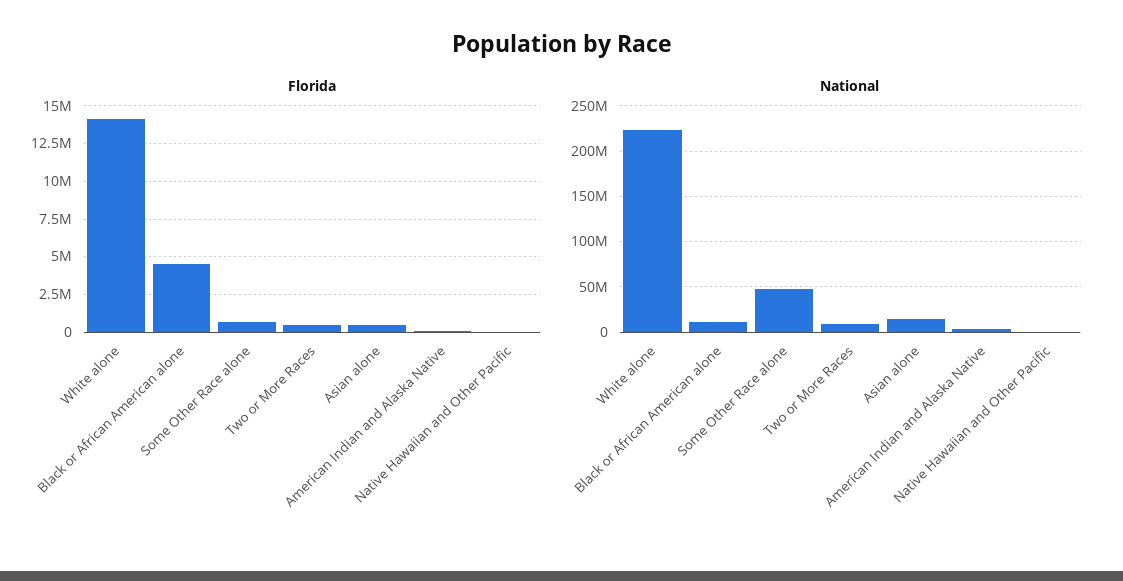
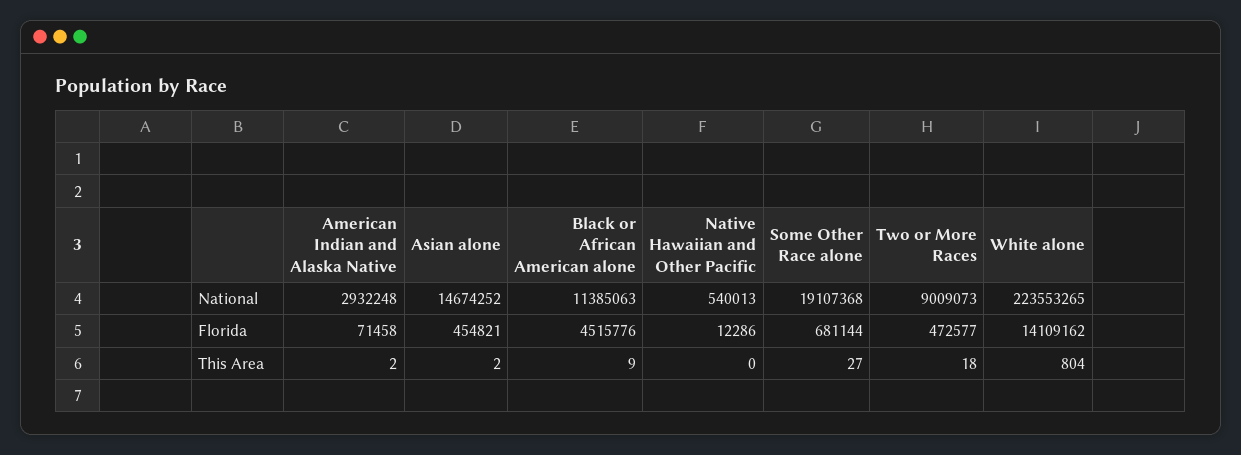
National, Some Other Race alone: 50000000 -> 19107368
This Area, American Indian and Alaska Native: none -> 2
This Area, Asian alone: none -> 2
This Area, Black or African American alone: none -> 9
This Area, Native Hawaiian and Other Pacific: none -> 0
This Area, Some Other Race alone: none -> 27
This Area, Two or More Races: none -> 18
This Area, White alone: none -> 804

